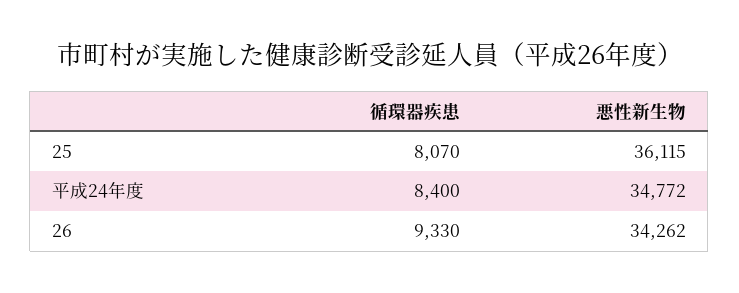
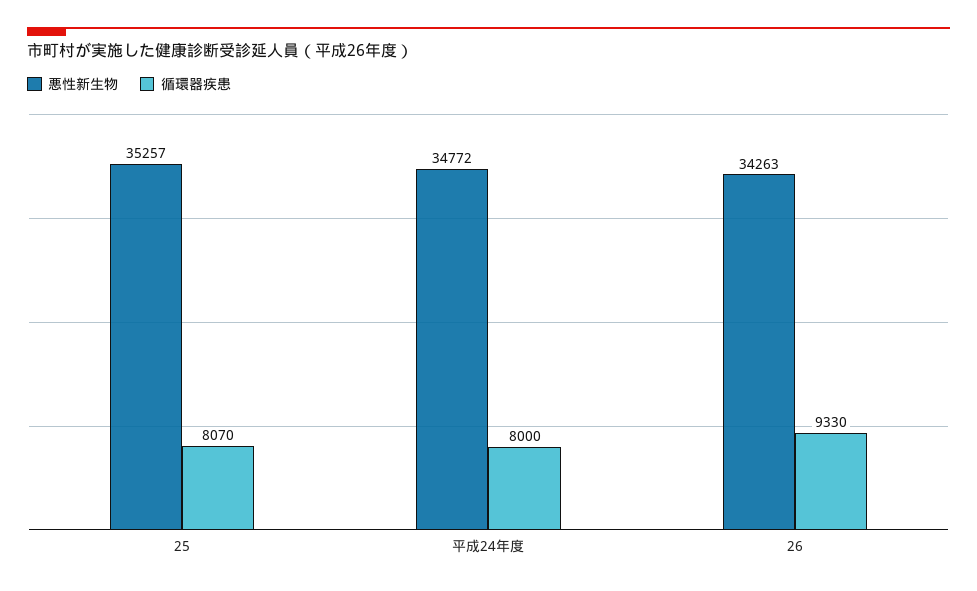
悪性新生物, 25: 36115 -> 35257
循環器疾患, 平成24年度: 8400 -> 8000
悪性新生物, 26: 34262 -> 34263

